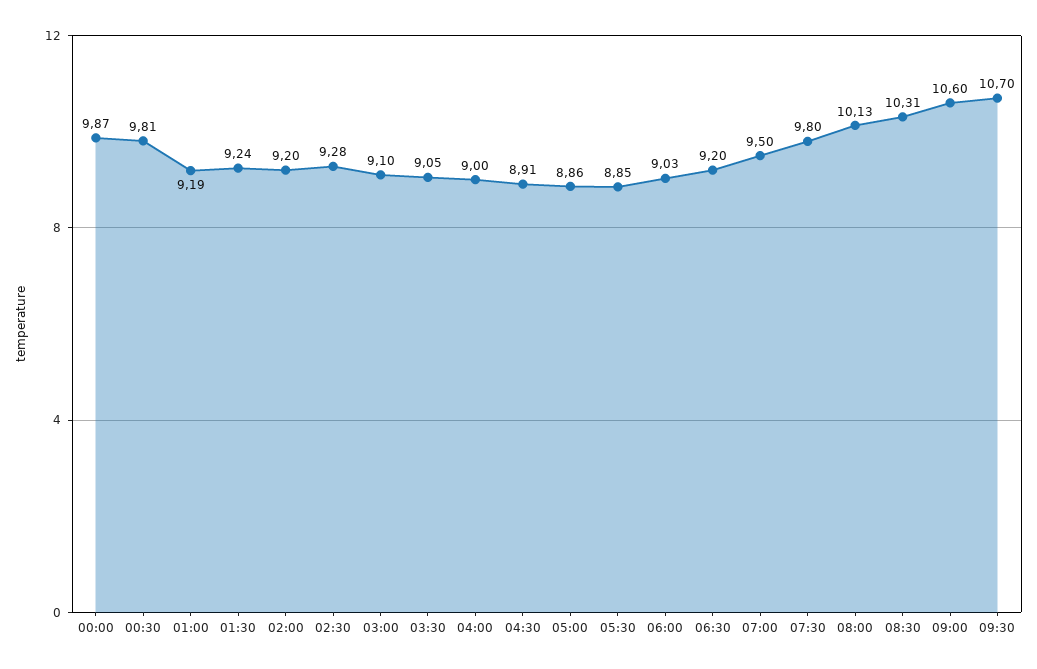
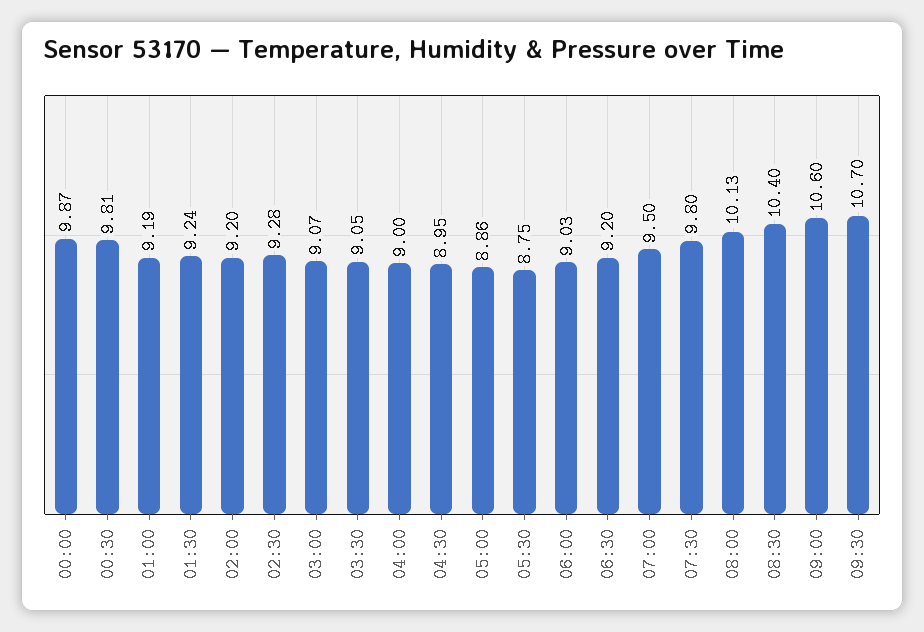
03:00: 9.1 -> 9.07
04:30: 8.91 -> 8.95
05:30: 8.85 -> 8.75
08:30: 10.31 -> 10.4

